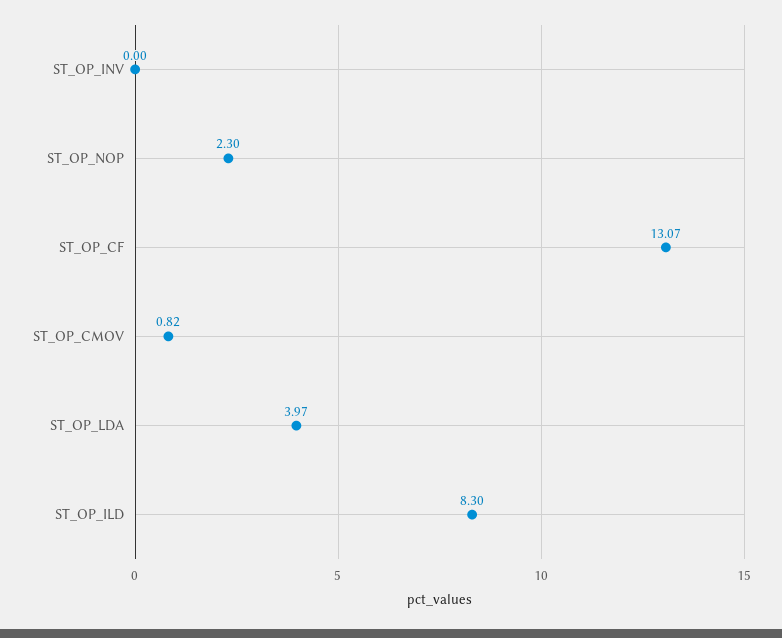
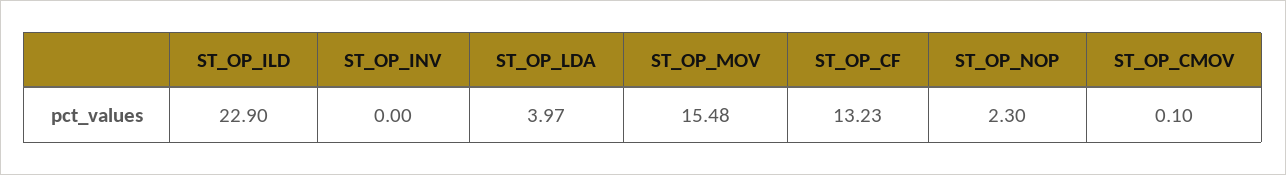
ST_OP_CF: 13.07 -> 13.23
ST_OP_CMOV: 0.82 -> 0.1
ST_OP_ILD: 8.3 -> 22.9
ST_OP_MOV: none -> 15.48

